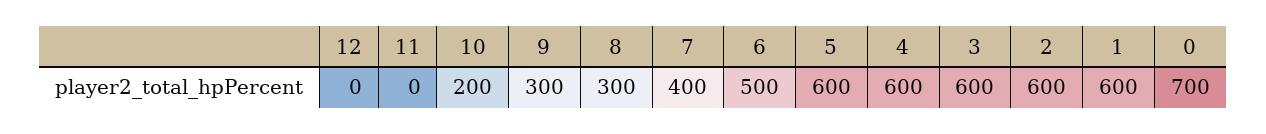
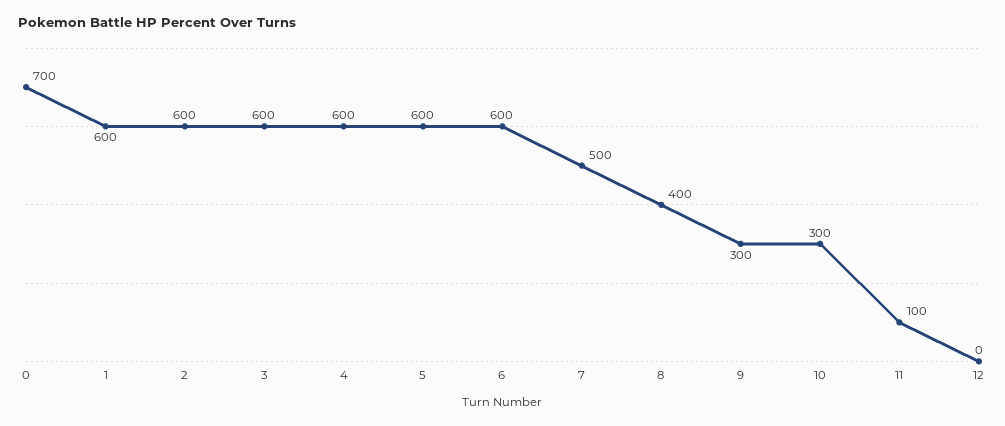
11: 0 -> 100
10: 200 -> 300
8: 300 -> 400
7: 400 -> 500
6: 500 -> 600

